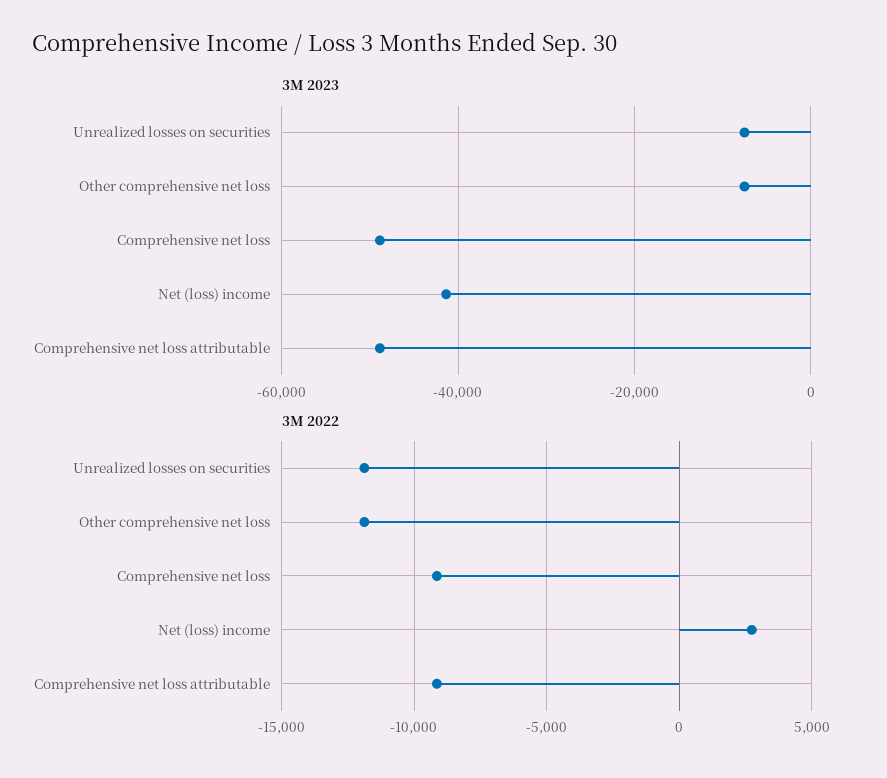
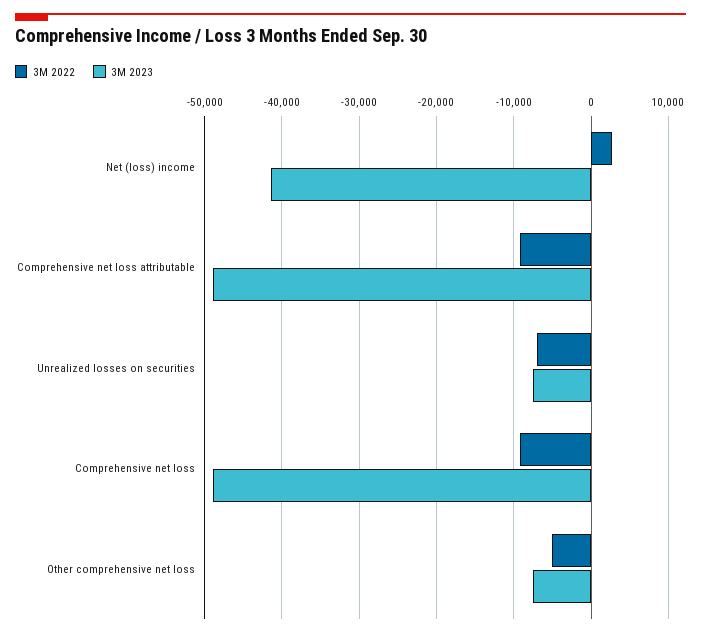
3M 2022, Unrealized losses on securities: -12000 -> -7000
3M 2022, Other comprehensive net loss: -12000 -> -5000

